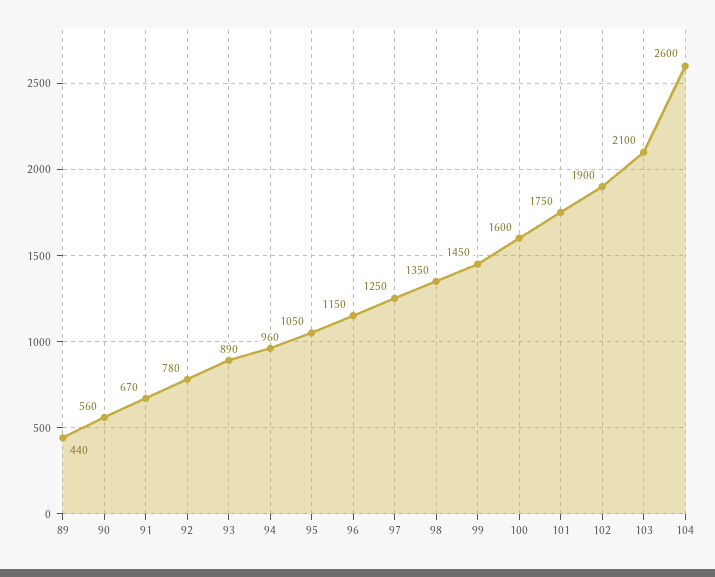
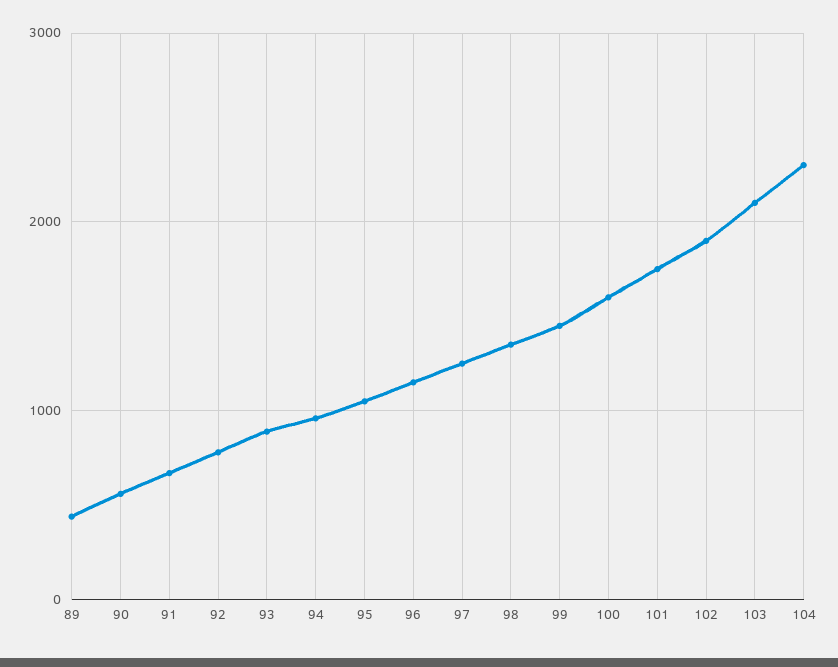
104: 2600 -> 2300

